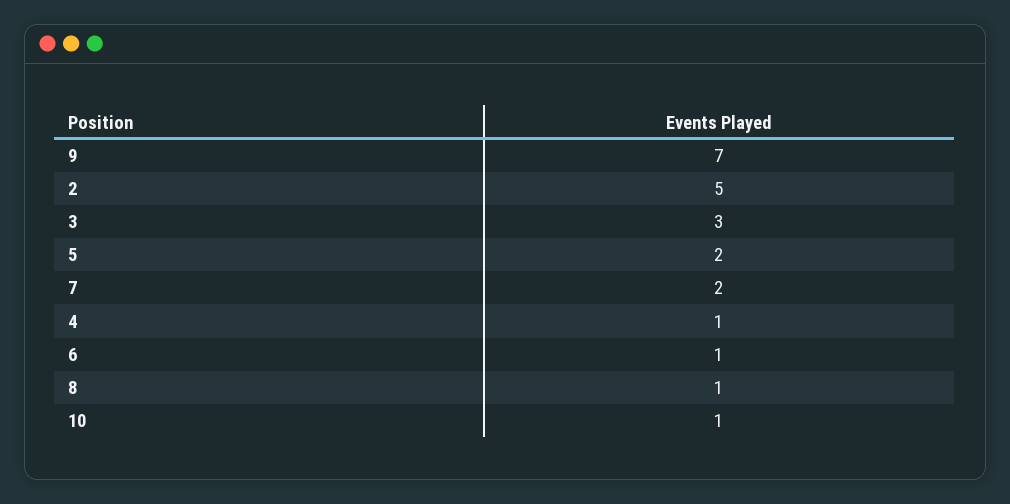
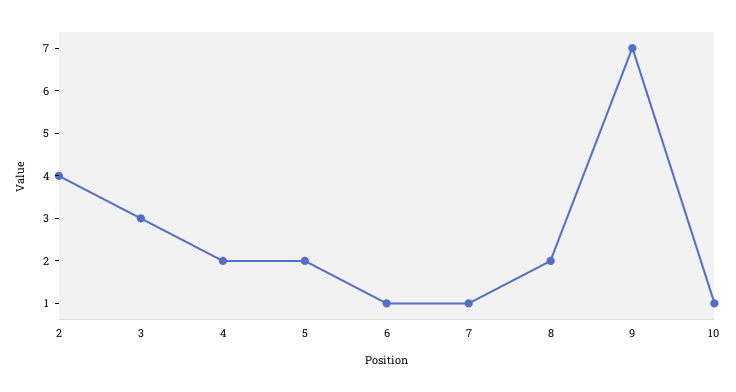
2: 5 -> 4
7: 2 -> 1
4: 1 -> 2
8: 1 -> 2

